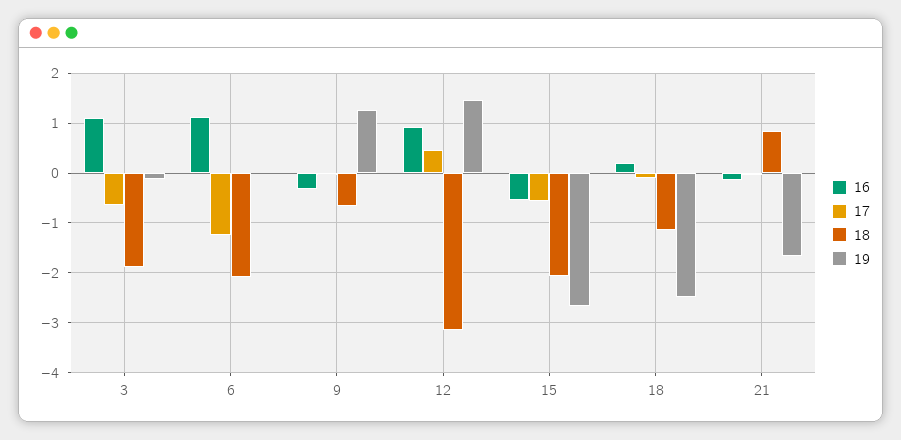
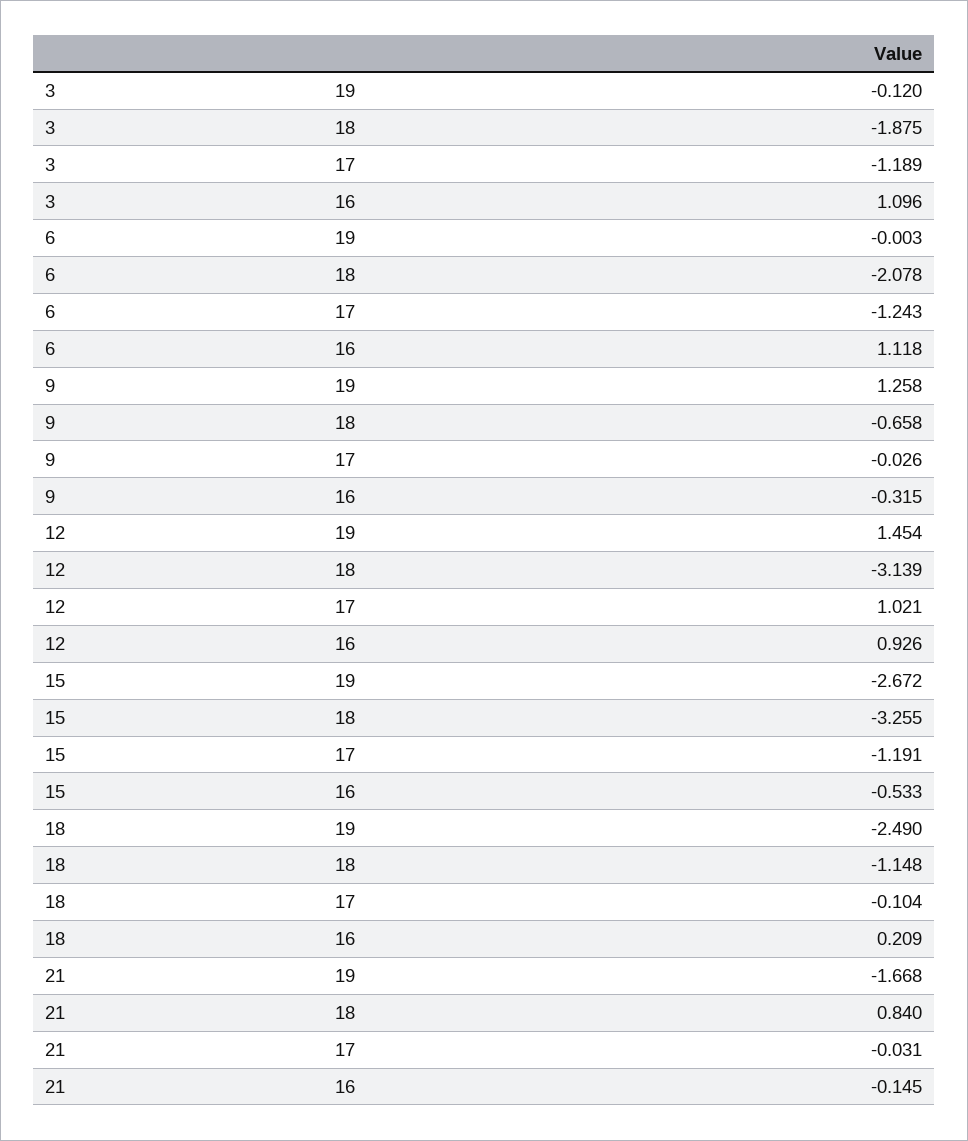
17, 3: -0.6 -> -1.189
17, 12: 0.4 -> 1.021
17, 15: -0.6 -> -1.191
18, 15: -2 -> -3.255

